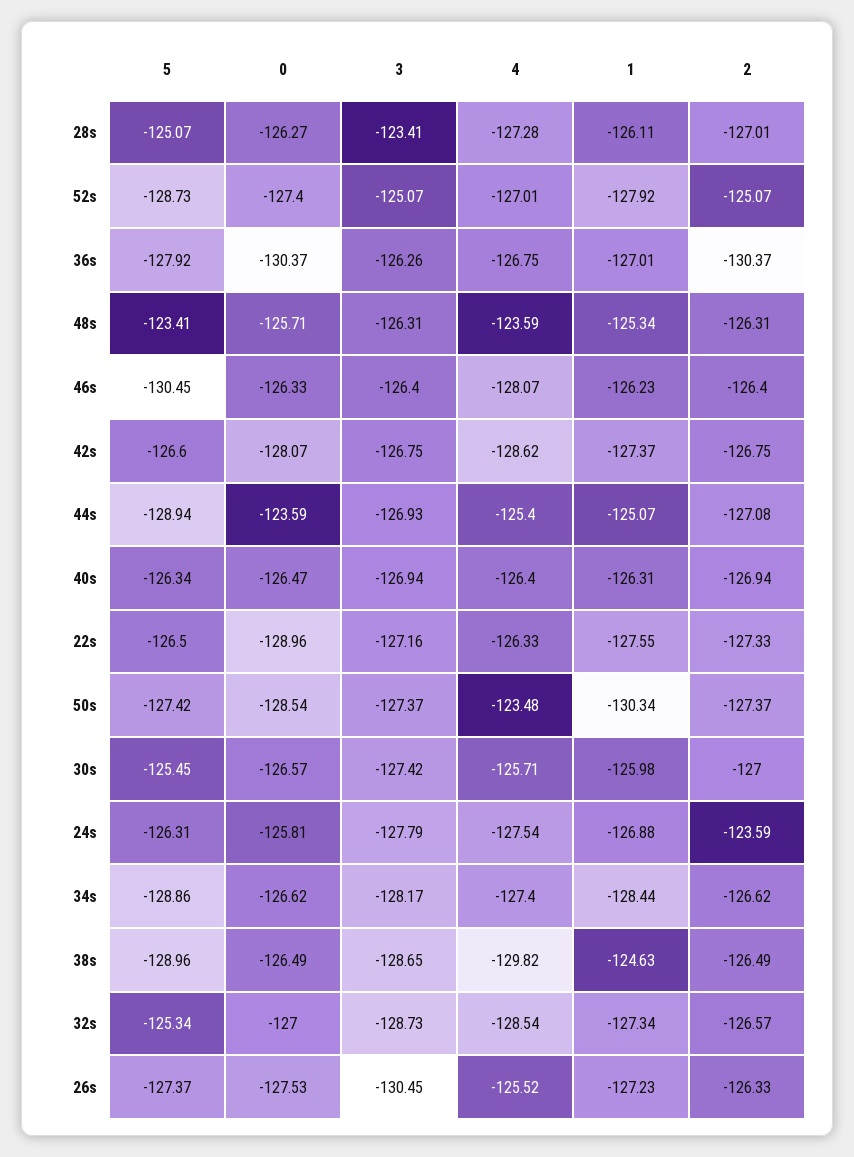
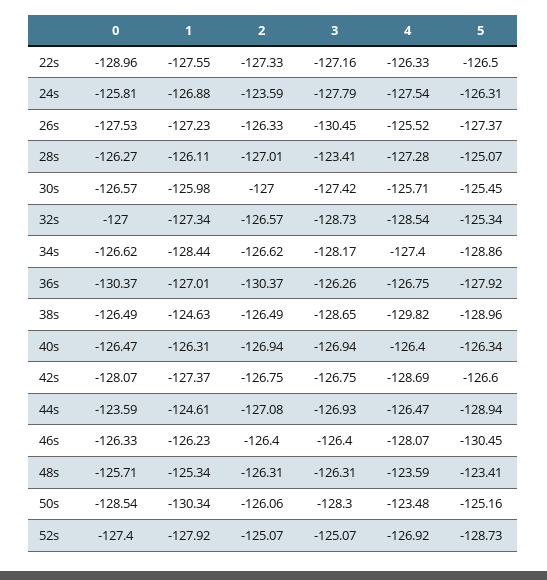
4, 52s: -127.01 -> -126.92
4, 42s: -128.62 -> -128.69
4, 44s: -125.4 -> -126.47
1, 44s: -125.07 -> -124.61
5, 50s: -127.42 -> -125.16
3, 50s: -127.37 -> -128.3
2, 50s: -127.37 -> -126.06

